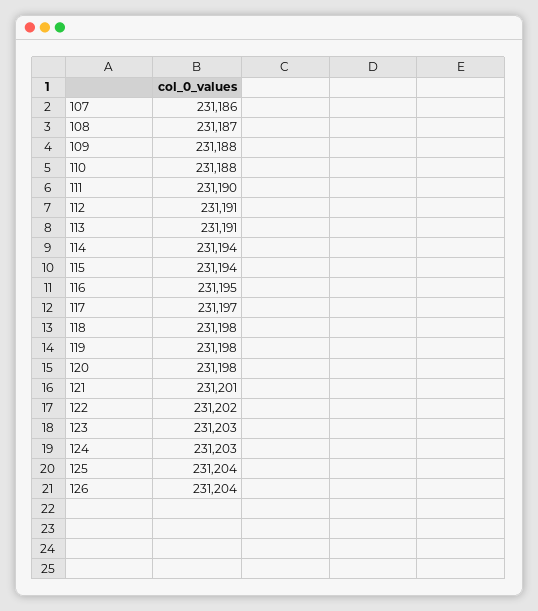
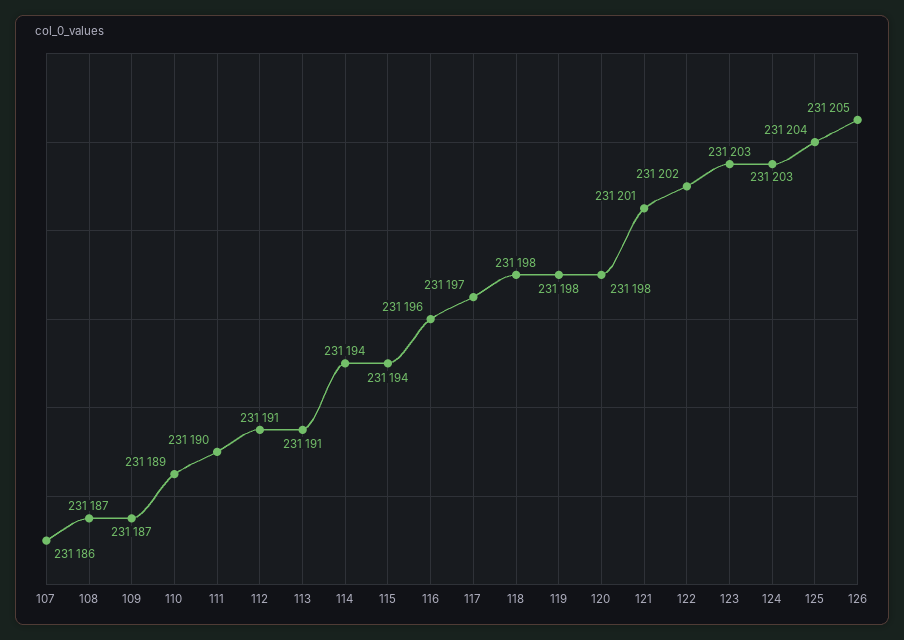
109: 231188 -> 231187
110: 231188 -> 231189
116: 231195 -> 231196
126: 231204 -> 231205

